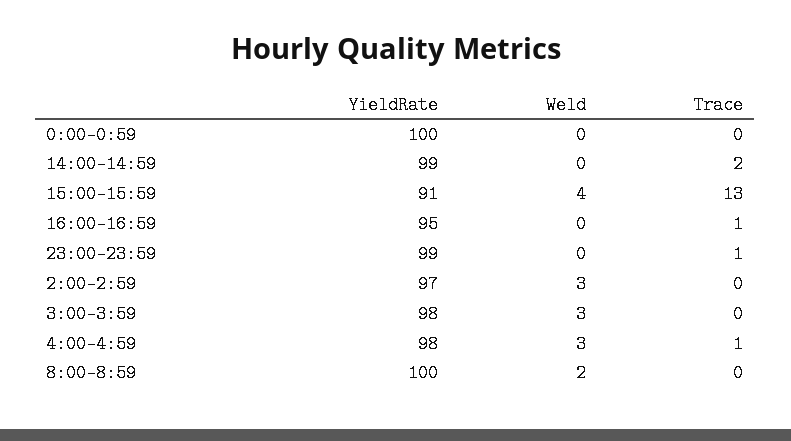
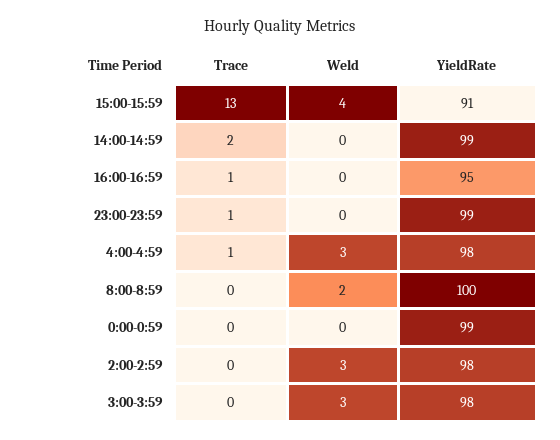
YieldRate, 0:00-0:59: 100 -> 99
YieldRate, 2:00-2:59: 97 -> 98

